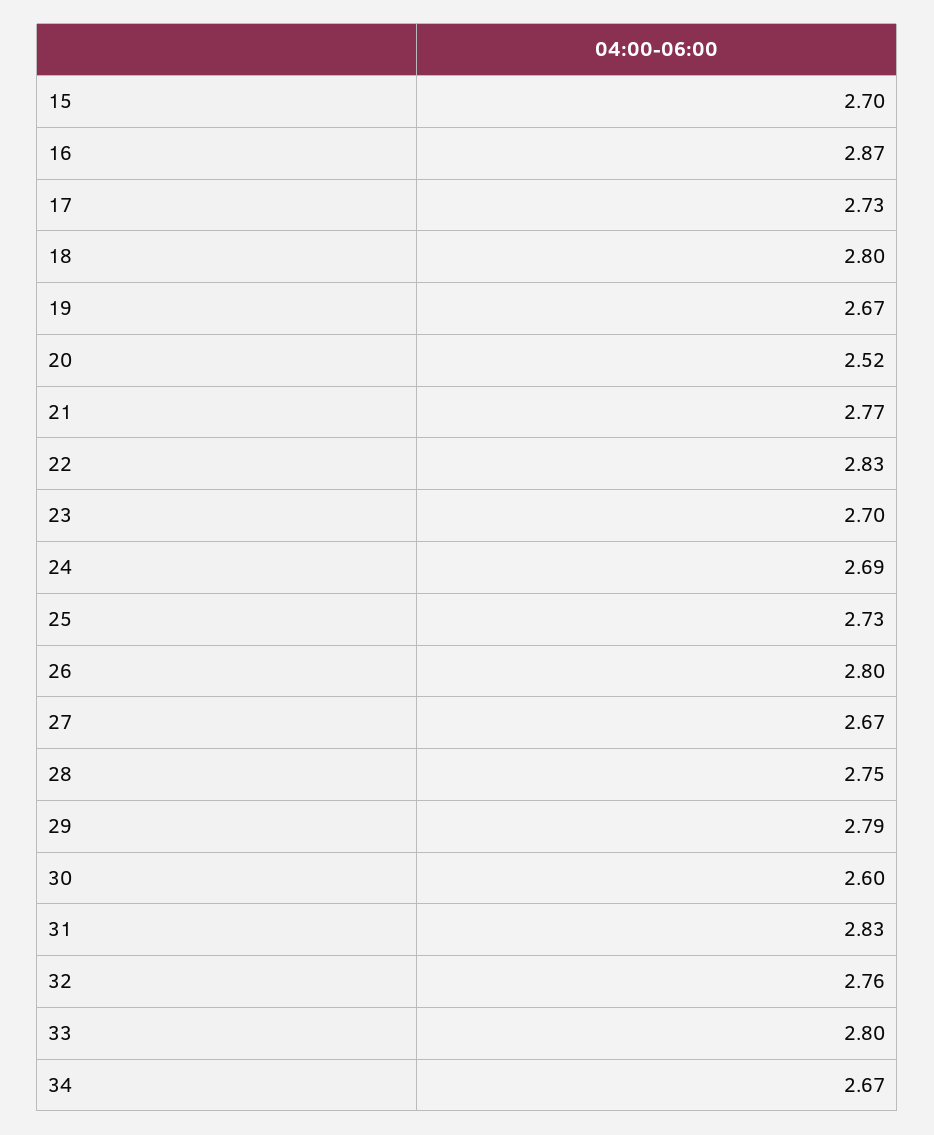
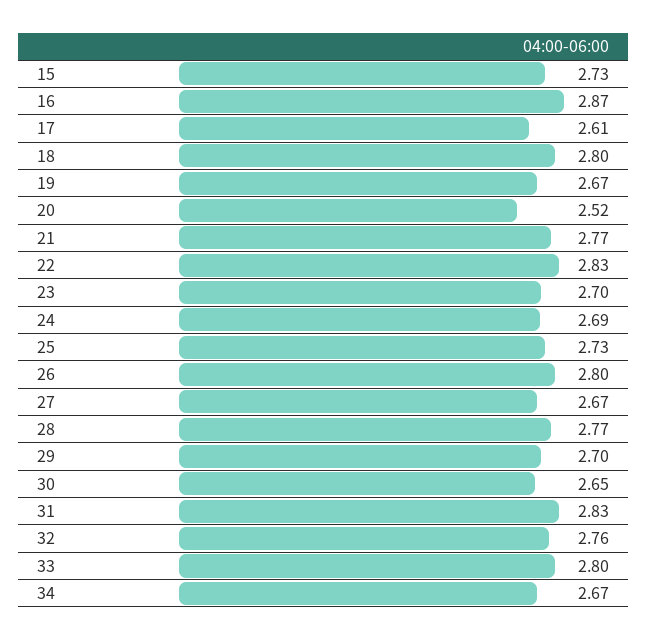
15: 2.7 -> 2.73
17: 2.73 -> 2.61
28: 2.75 -> 2.77
29: 2.79 -> 2.7
30: 2.6 -> 2.65

